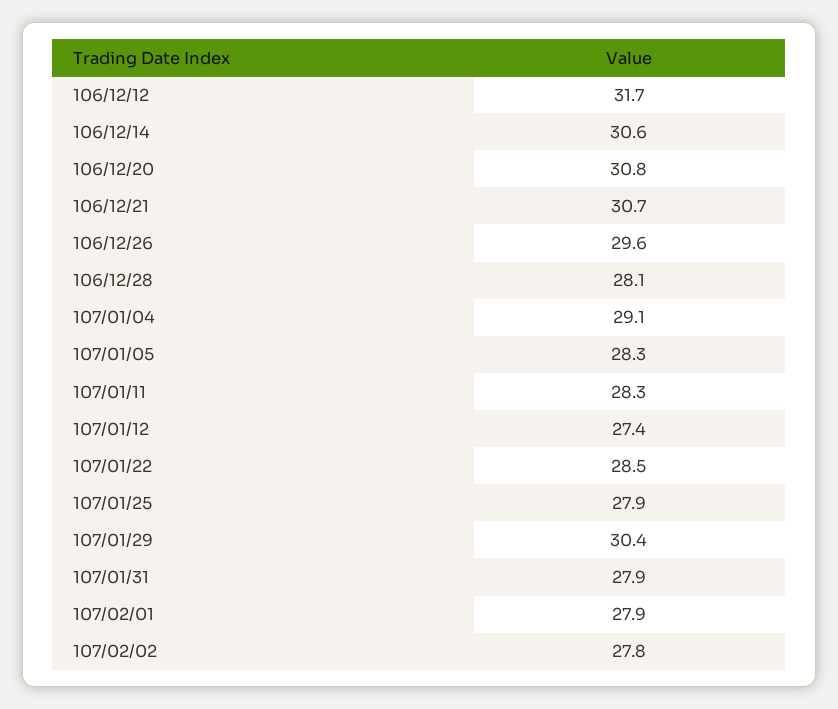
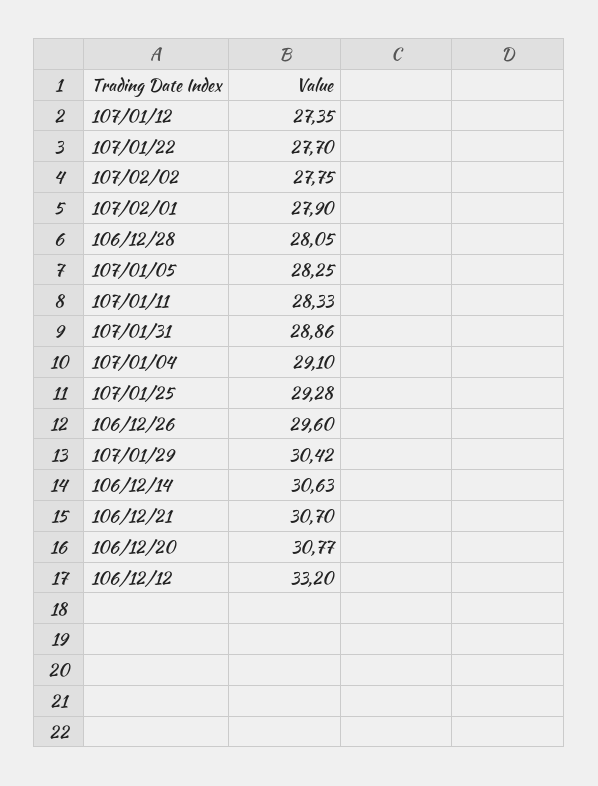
106/12/12: 31.7 -> 33.2
107/01/22: 28.5 -> 27.7
107/01/25: 27.9 -> 29.28
107/01/31: 27.9 -> 28.86

